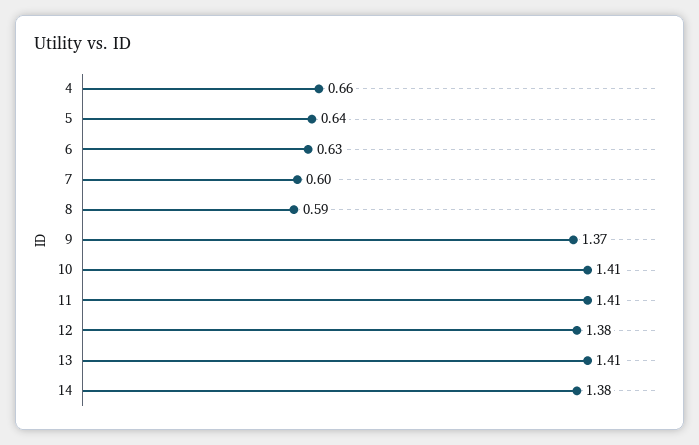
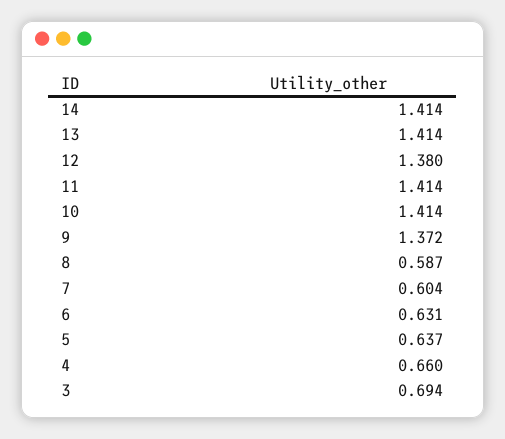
14: 1.38 -> 1.414
3: none -> 0.694

